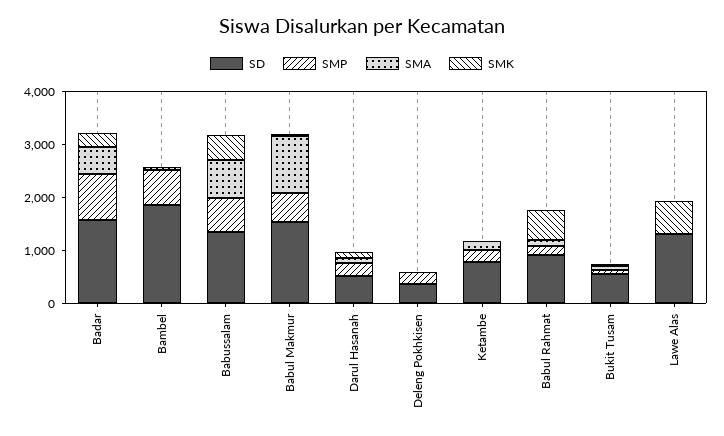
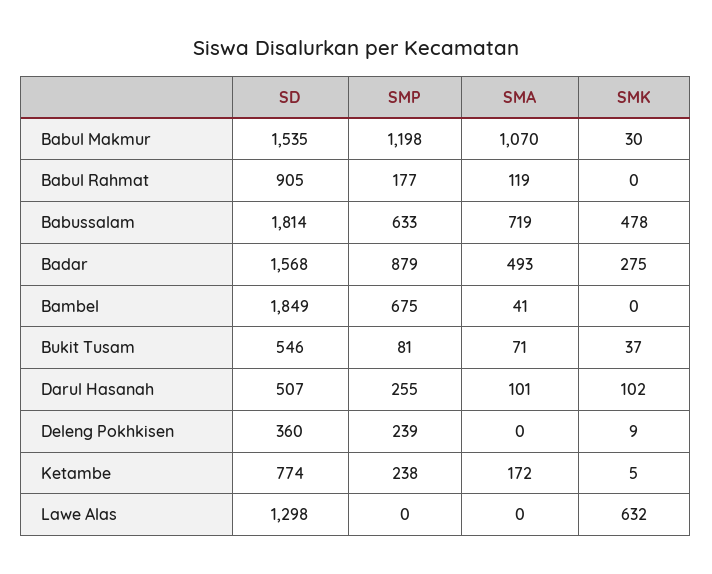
SD, Babussalam: 1400 -> 1814
SMP, Babul Makmur: 600 -> 1198
SMK, Babul Rahmat: 600 -> 0

